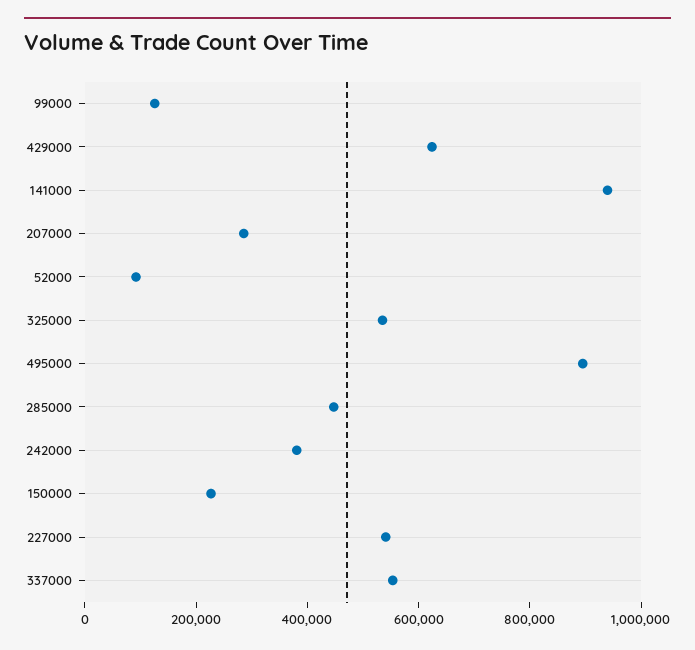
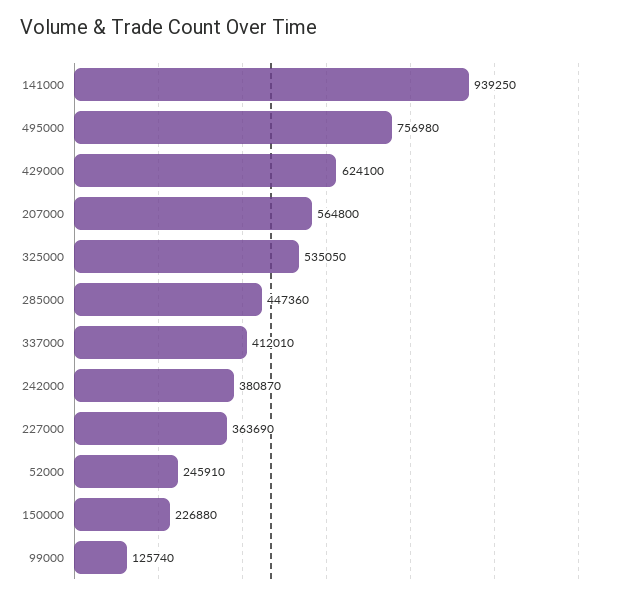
207000: 300000 -> 564800
52000: 100000 -> 245910
495000: 900000 -> 756980
227000: 550000 -> 363690
337000: 550000 -> 412010

